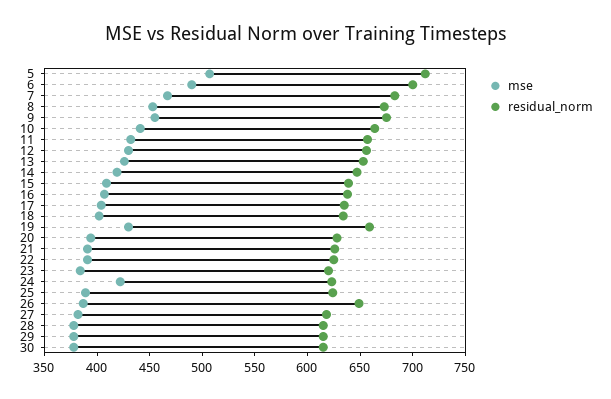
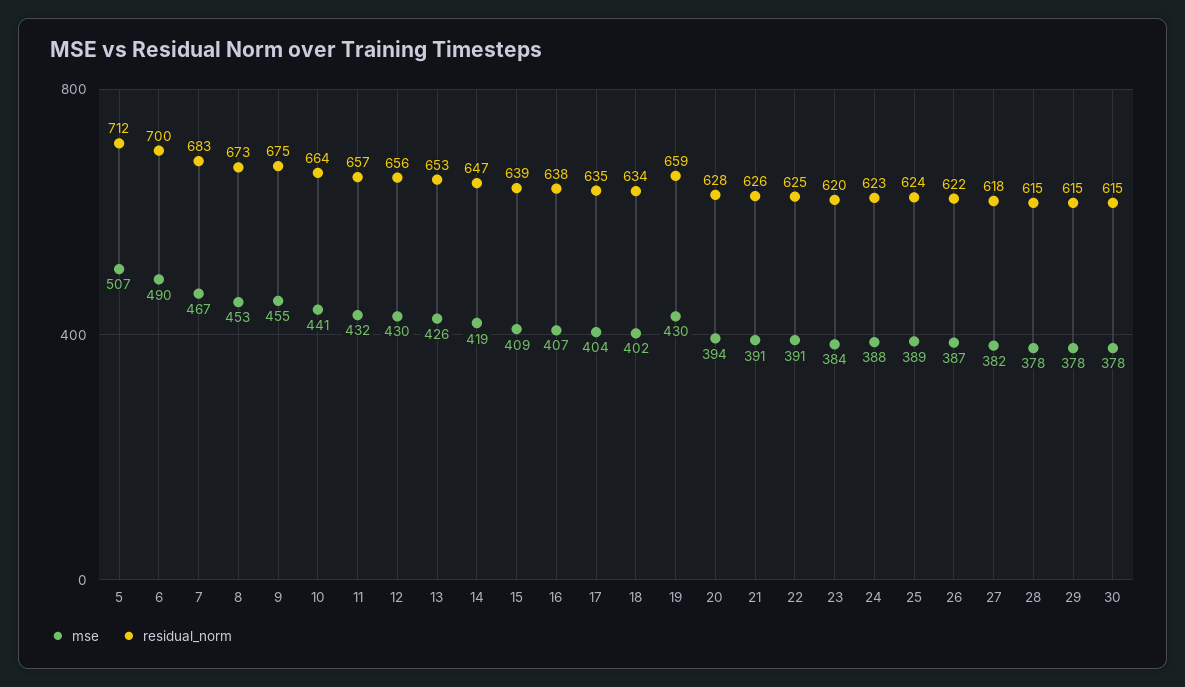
mse, 24: 420 -> 388
residual_norm, 26: 650 -> 622

